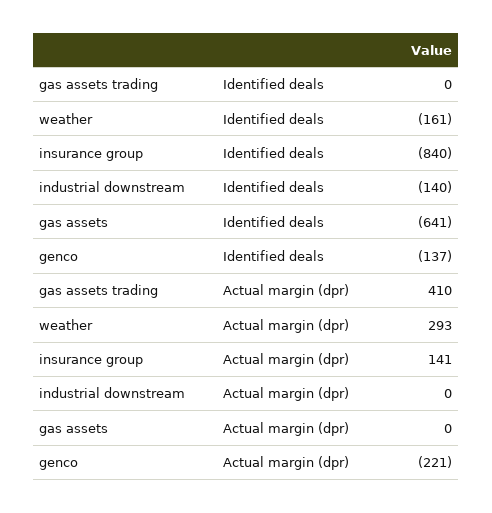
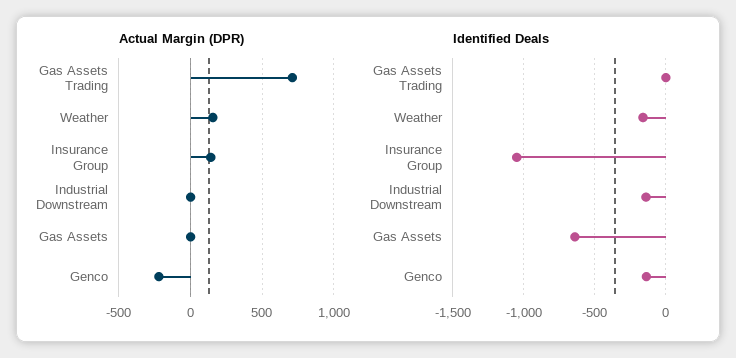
Identified deals, insurance group: -840 -> -1050
Actual margin (dpr), gas assets trading: 410 -> 700
Actual margin (dpr), weather: 293 -> 150

